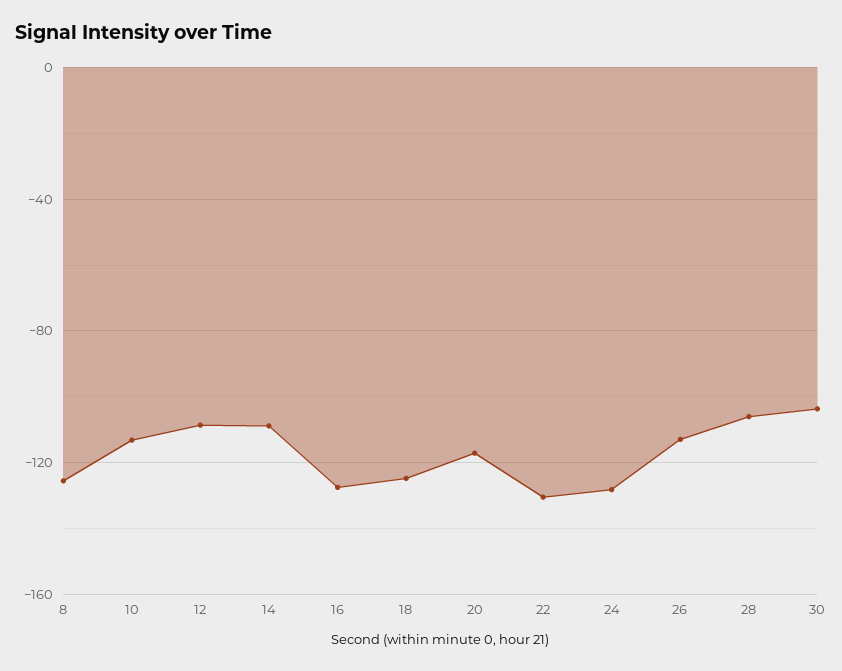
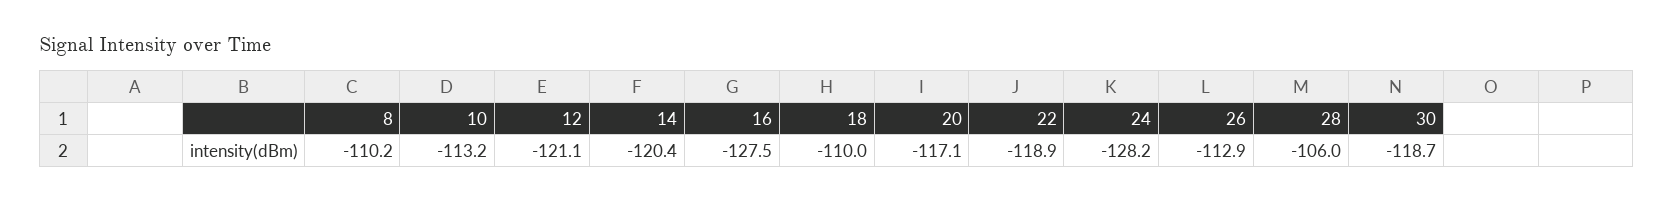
8: -125 -> -110.2
12: -110 -> -121.1
14: -110 -> -120.4
18: -125 -> -110
22: -130 -> -118.9
30: -105 -> -118.7

